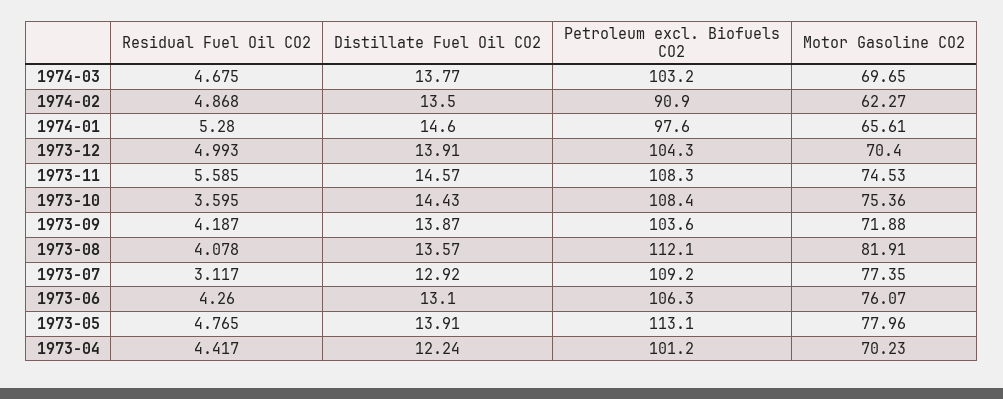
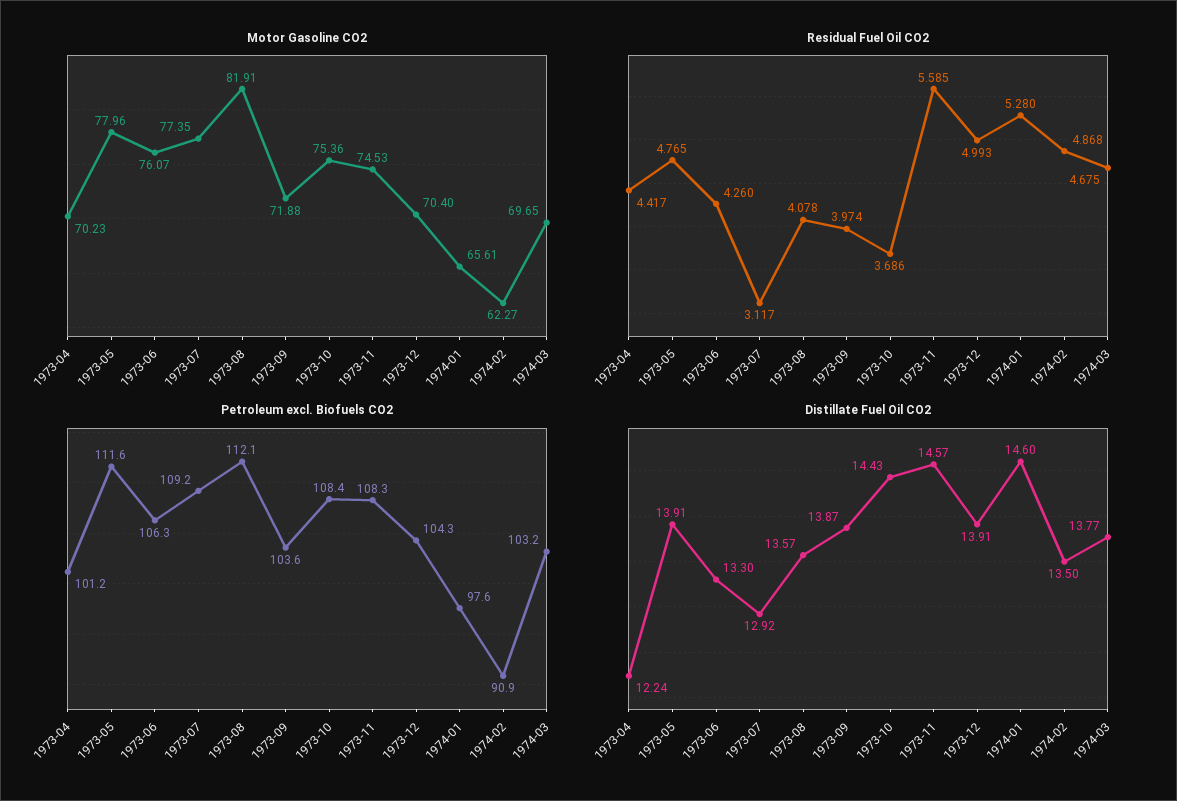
Residual Fuel Oil CO2, 1973-10: 3.595 -> 3.686
Residual Fuel Oil CO2, 1973-09: 4.187 -> 3.974
Distillate Fuel Oil CO2, 1973-06: 13.1 -> 13.3
Petroleum excl. Biofuels CO2, 1973-05: 113.1 -> 111.6

